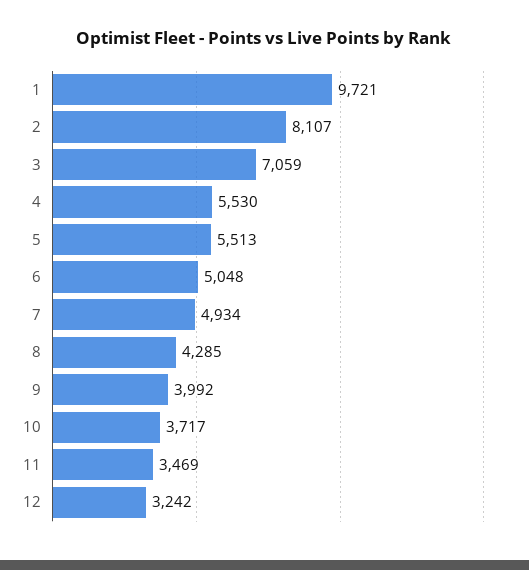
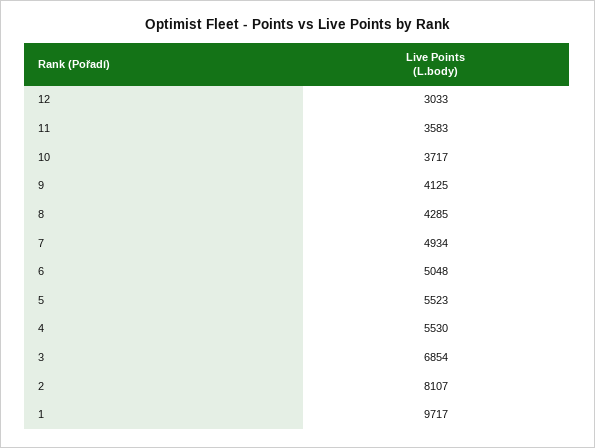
1: 9721 -> 9717
3: 7059 -> 6854
5: 5513 -> 5523
9: 3992 -> 4125
11: 3469 -> 3583
12: 3242 -> 3033

